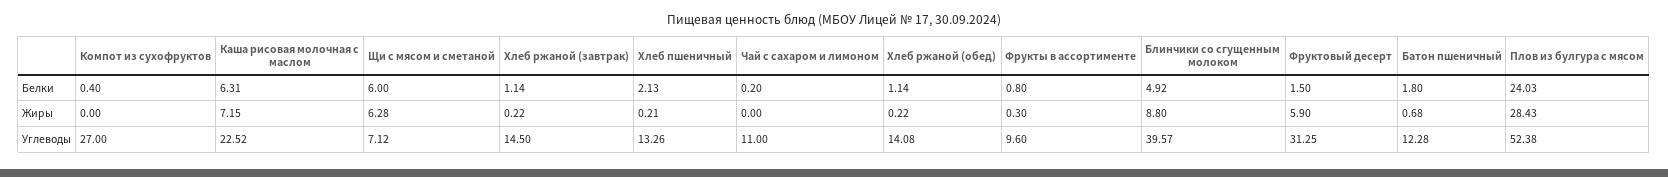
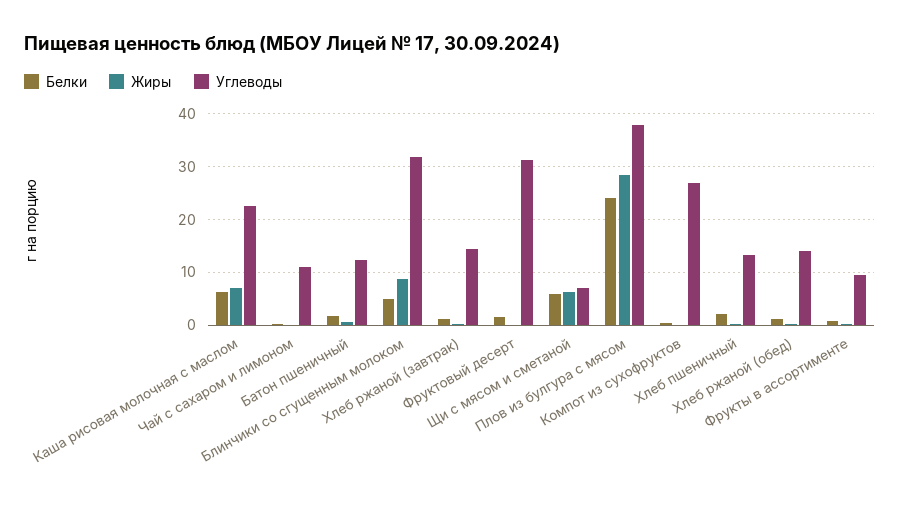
Жиры, Фруктовый десерт: 5.9 -> 0
Углеводы, Блинчики со сгущенным молоком: 39.57 -> 32
Углеводы, Плов из булгура с мясом: 52.38 -> 38

